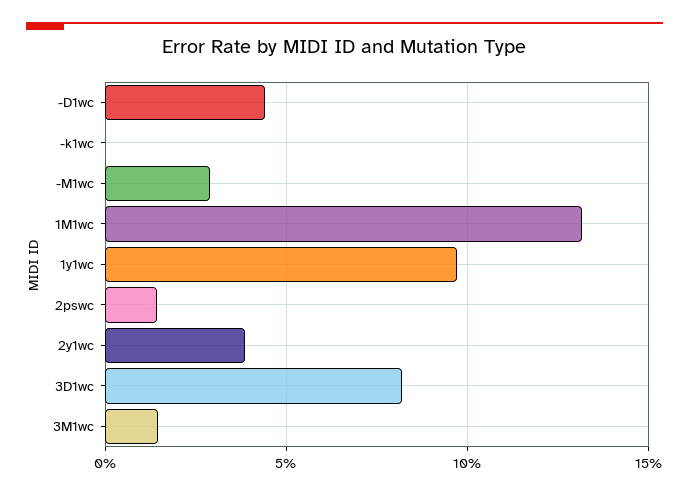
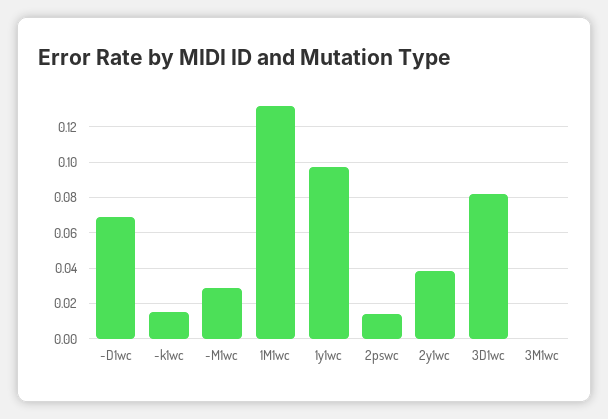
-D1wc: 0.045 -> 0.07
-k1wc: 0 -> 0.015
3M1wc: 0.015 -> 0

